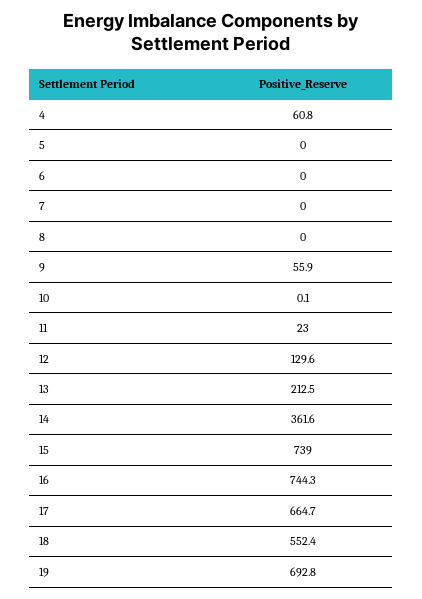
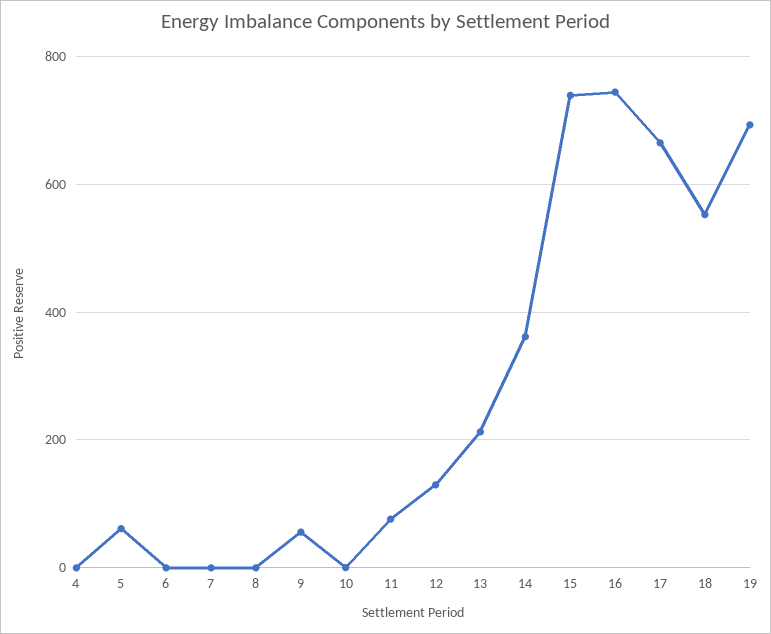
4: 60.8 -> 0
5: 0 -> 60
11: 23 -> 80

